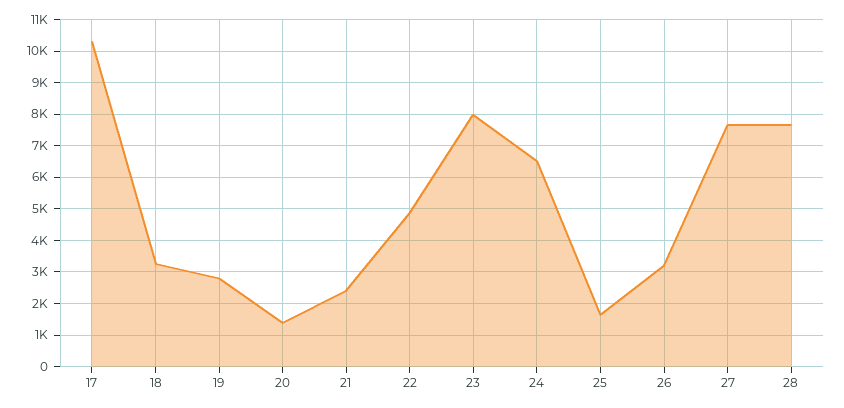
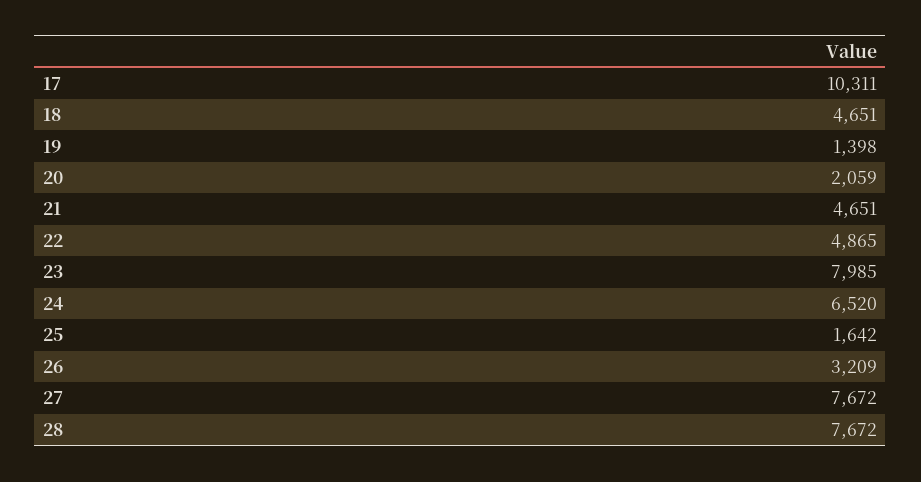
18: 3200 -> 4651
19: 2800 -> 1398
20: 1400 -> 2059
21: 2400 -> 4651

